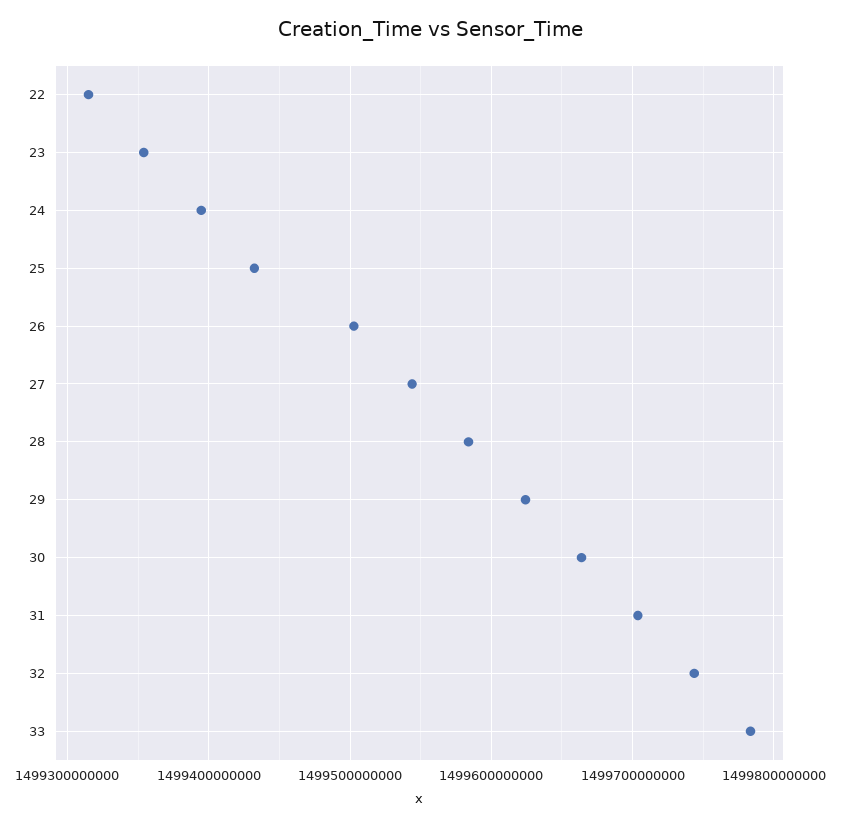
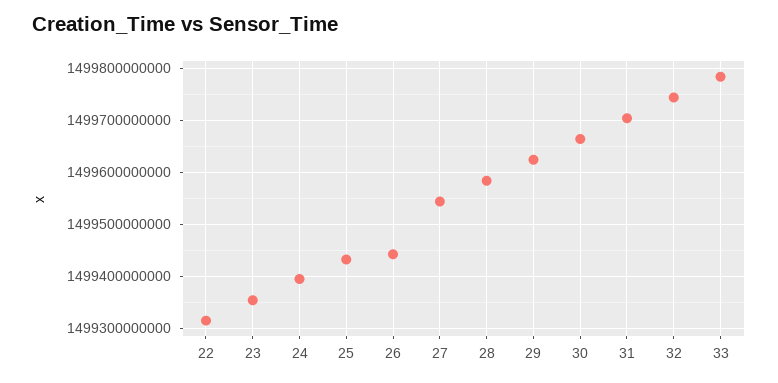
26: 1499500000000 -> 1499440000000

